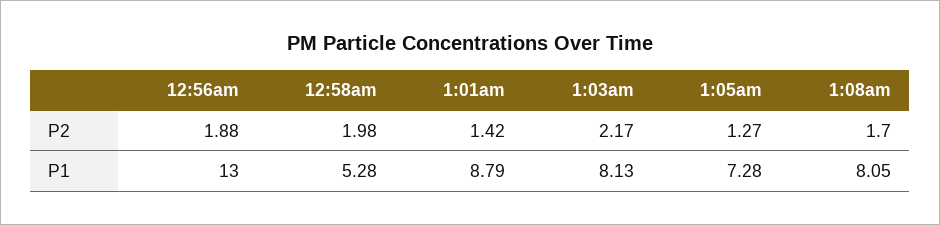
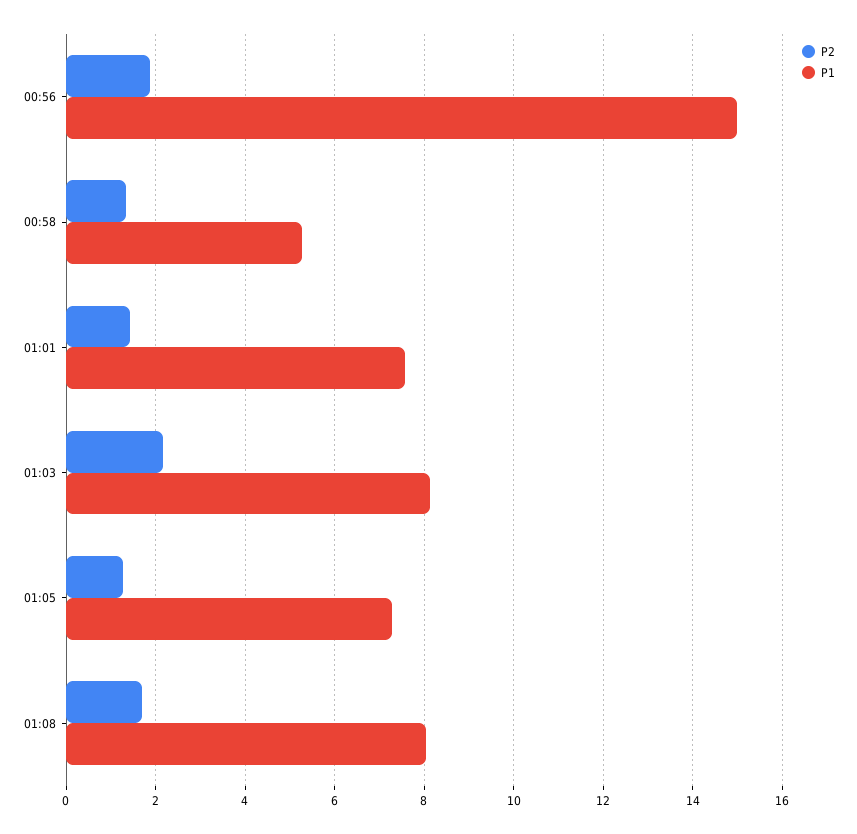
P2, 12:58am: 1.98 -> 1.4
P1, 12:56am: 13 -> 15
P1, 1:01am: 8.79 -> 7.6

